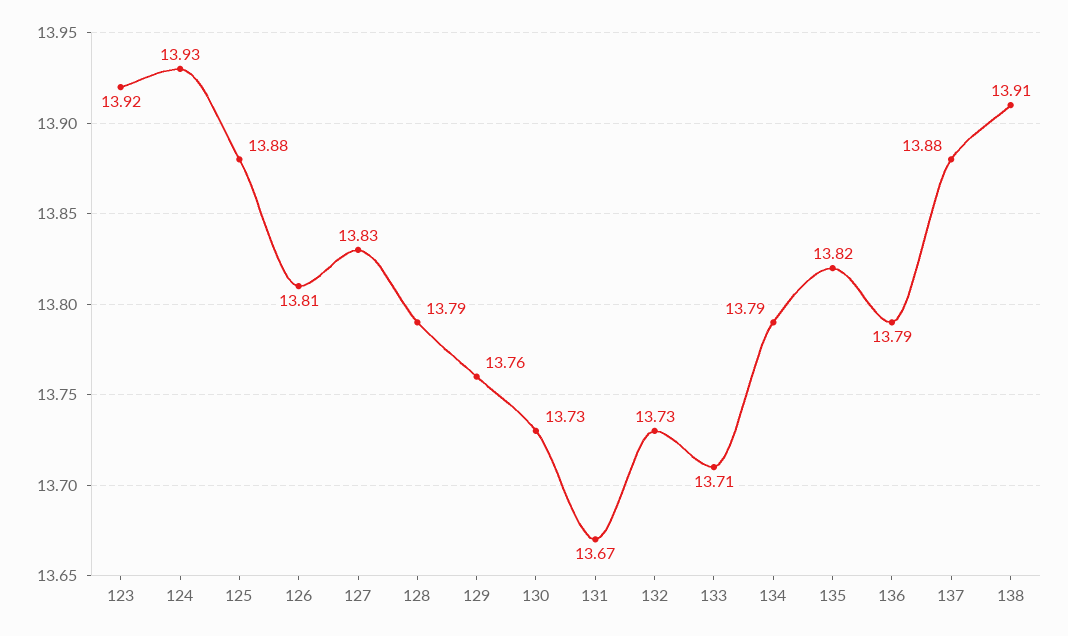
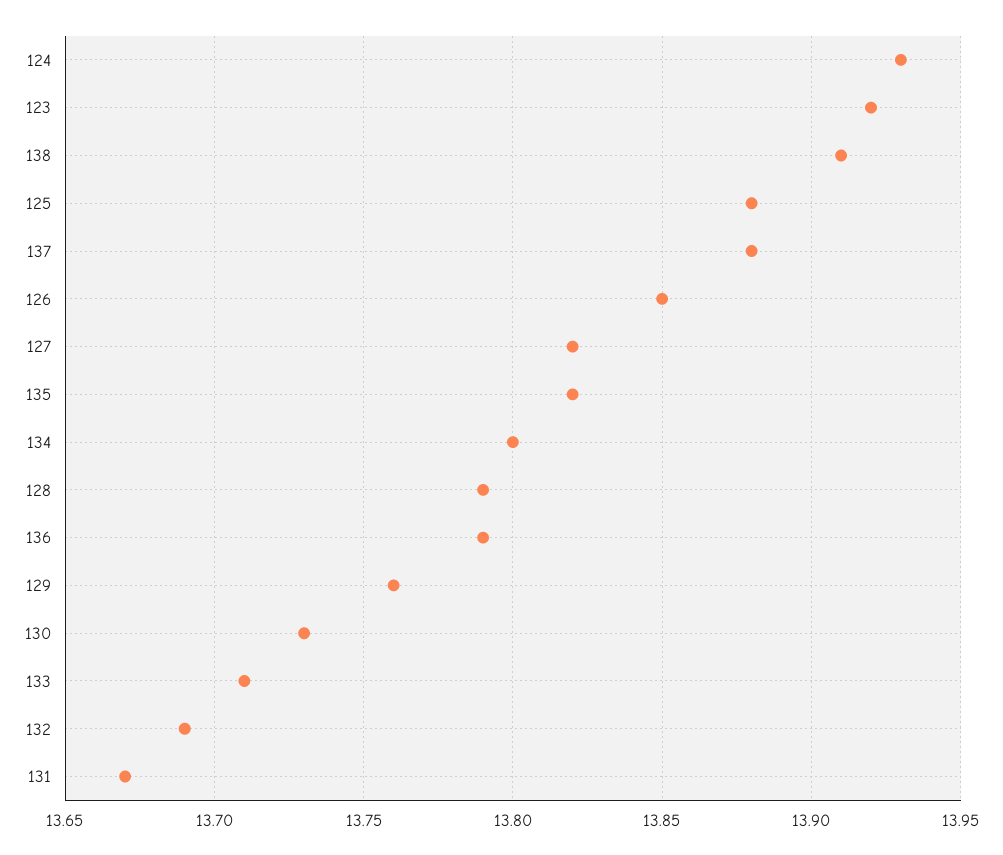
126: 13.81 -> 13.85
127: 13.83 -> 13.82
132: 13.73 -> 13.69
134: 13.79 -> 13.8

